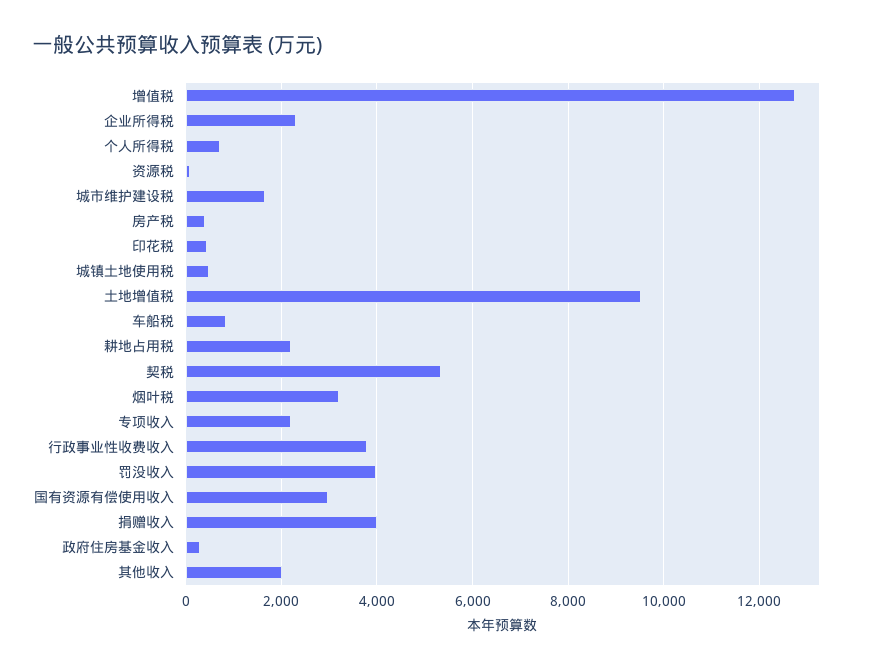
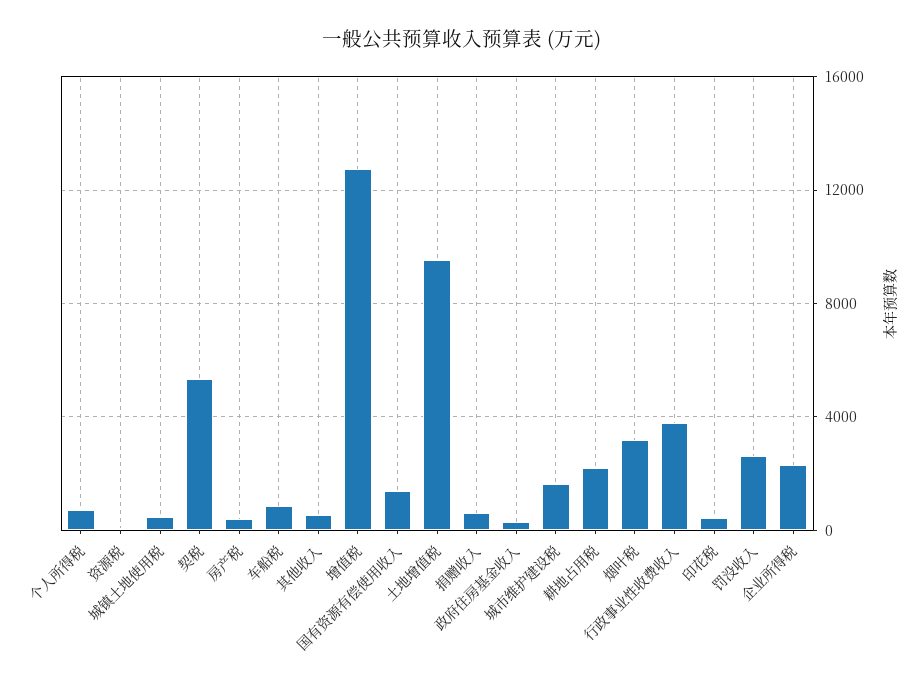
专项收入: 2200 -> none
罚没收入: 4000 -> 2500
国有资源有偿使用收入: 3000 -> 1500
捐赠收入: 4000 -> 500
其他收入: 2000 -> 500

